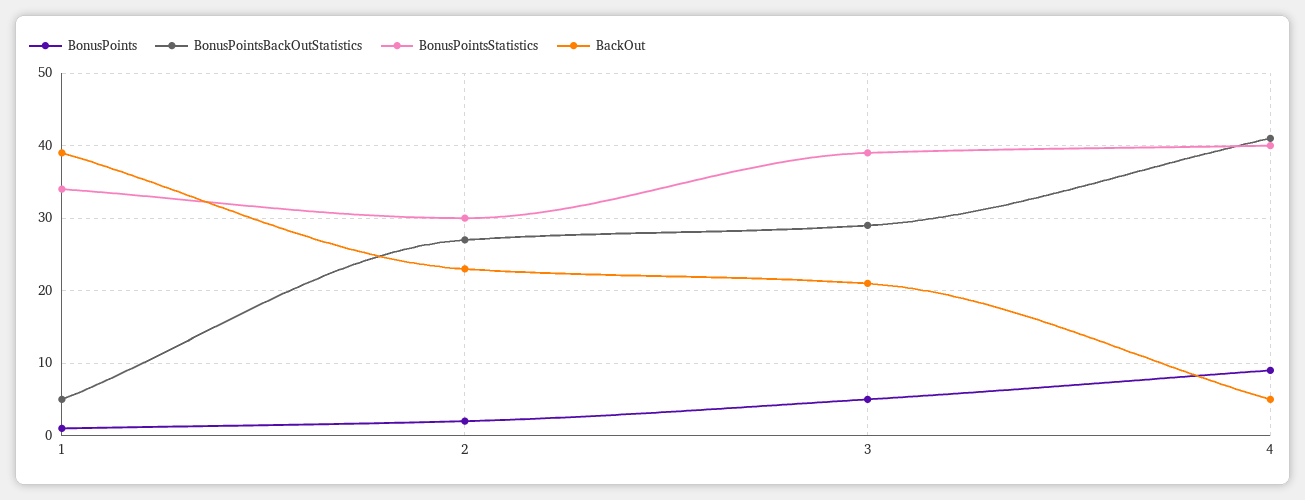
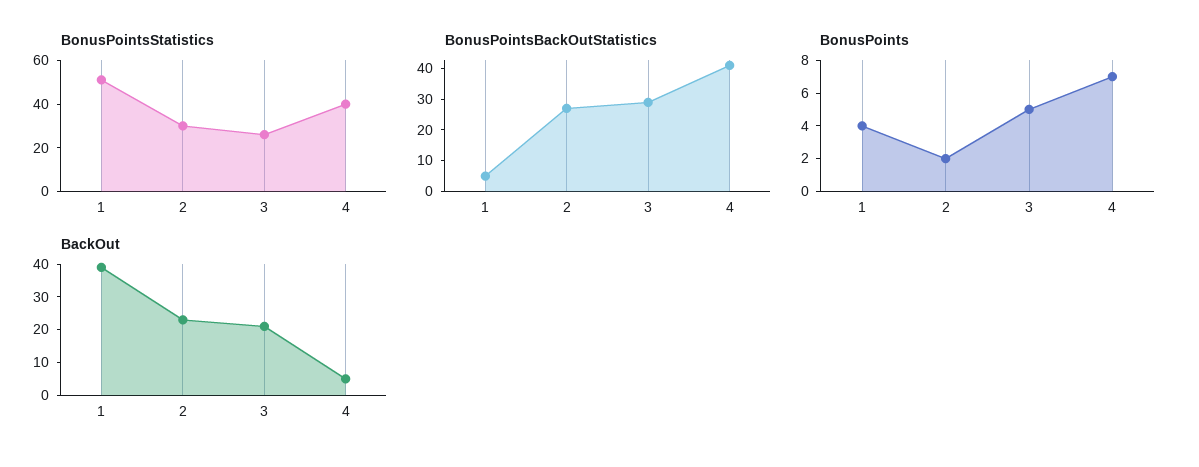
BonusPoints, 1: 1 -> 4
BonusPointsStatistics, 1: 34 -> 50
BonusPointsStatistics, 3: 39 -> 25
BonusPoints, 4: 9 -> 7

